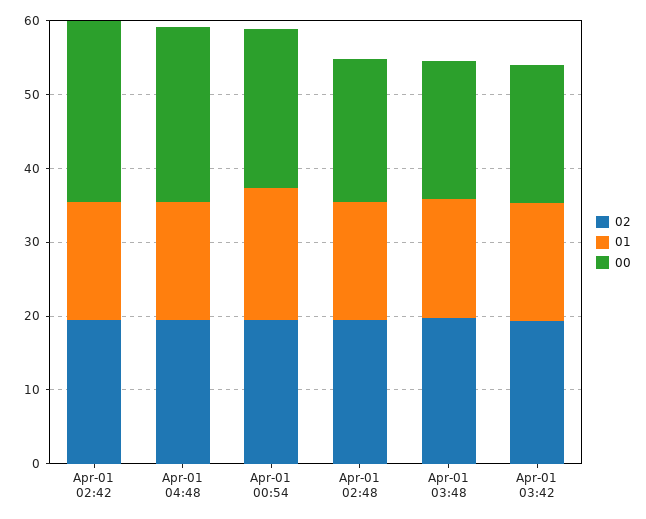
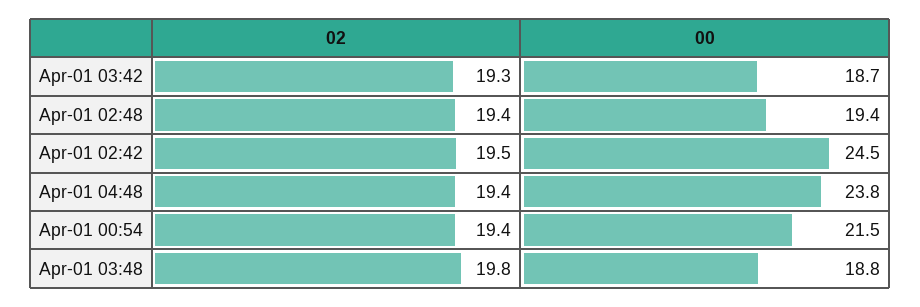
01, Apr-01 02:42: 16 -> none
01, Apr-01 04:48: 16 -> none
01, Apr-01 00:54: 18 -> none
01, Apr-01 02:48: 16 -> none
01, Apr-01 03:48: 16 -> none
01, Apr-01 03:42: 16 -> none

